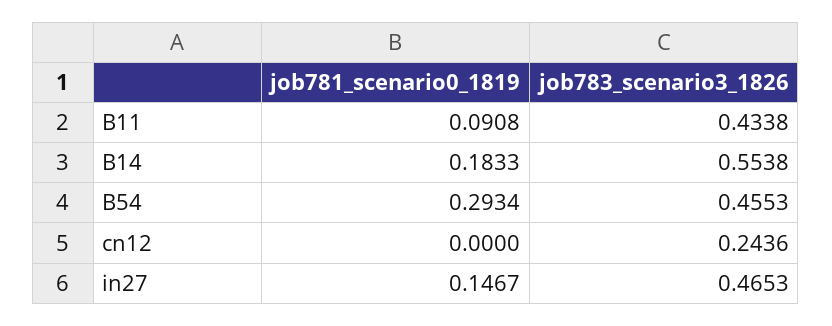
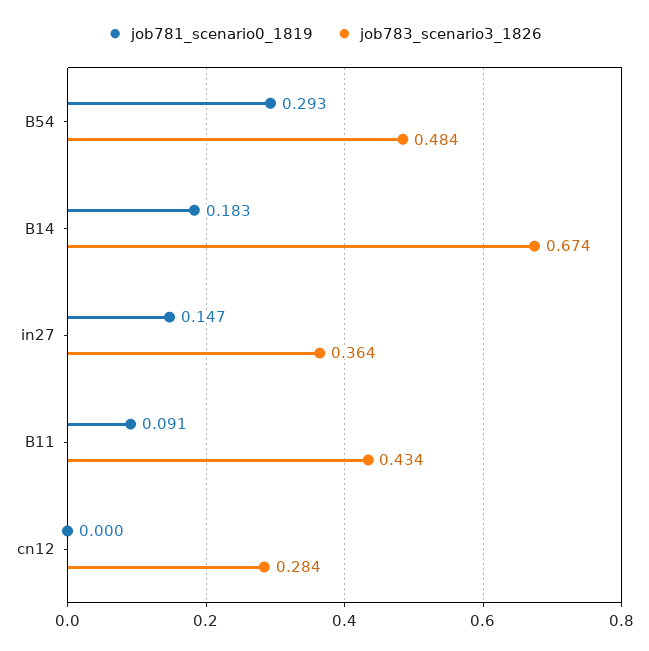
job783_scenario3_1826, B14: 0.5538 -> 0.674
job783_scenario3_1826, B54: 0.4553 -> 0.484
job783_scenario3_1826, cn12: 0.2436 -> 0.284
job783_scenario3_1826, in27: 0.4653 -> 0.364

